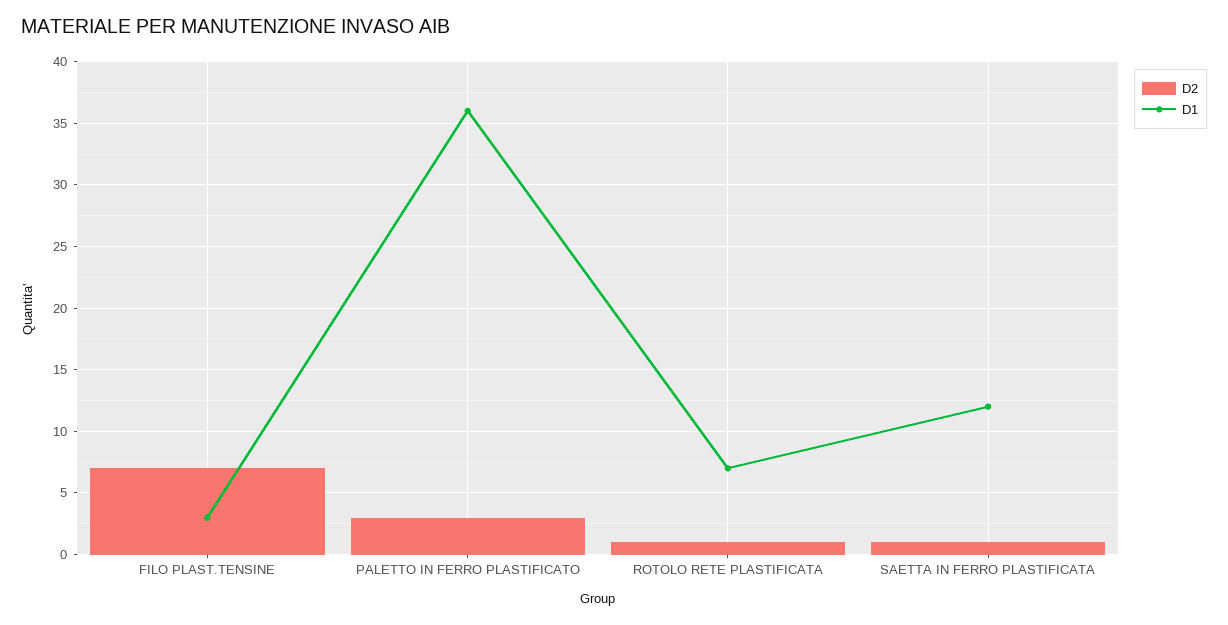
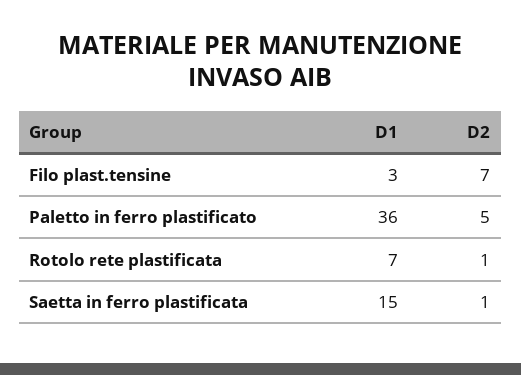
D2, PALETTO IN FERRO PLASTIFICATO: 3 -> 5
D1, SAETTA IN FERRO PLASTIFICATA: 12 -> 15

